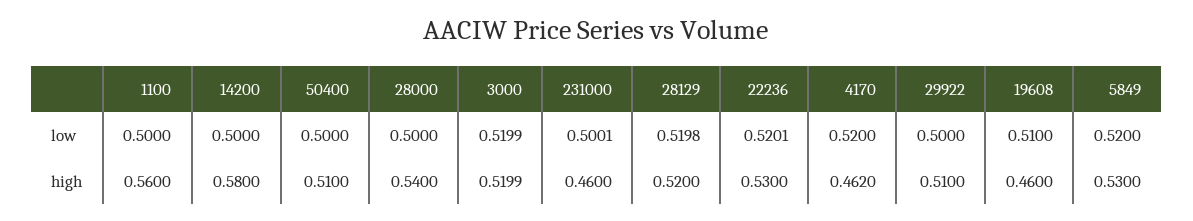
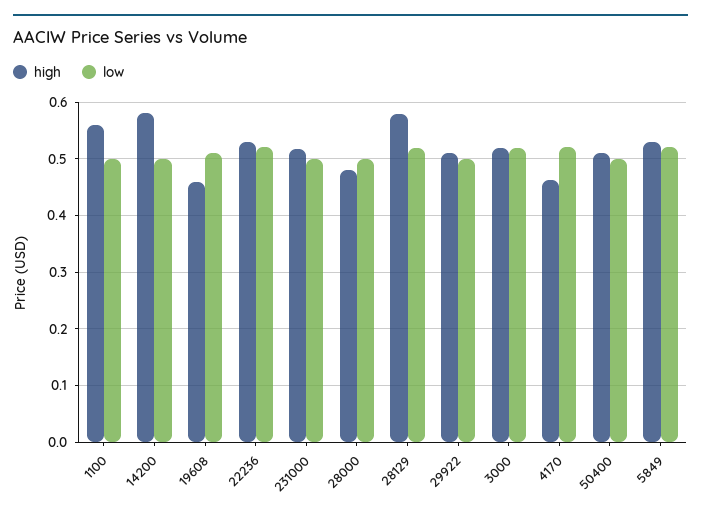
high, 28000: 0.54 -> 0.48
high, 231000: 0.46 -> 0.52
high, 28129: 0.52 -> 0.58

